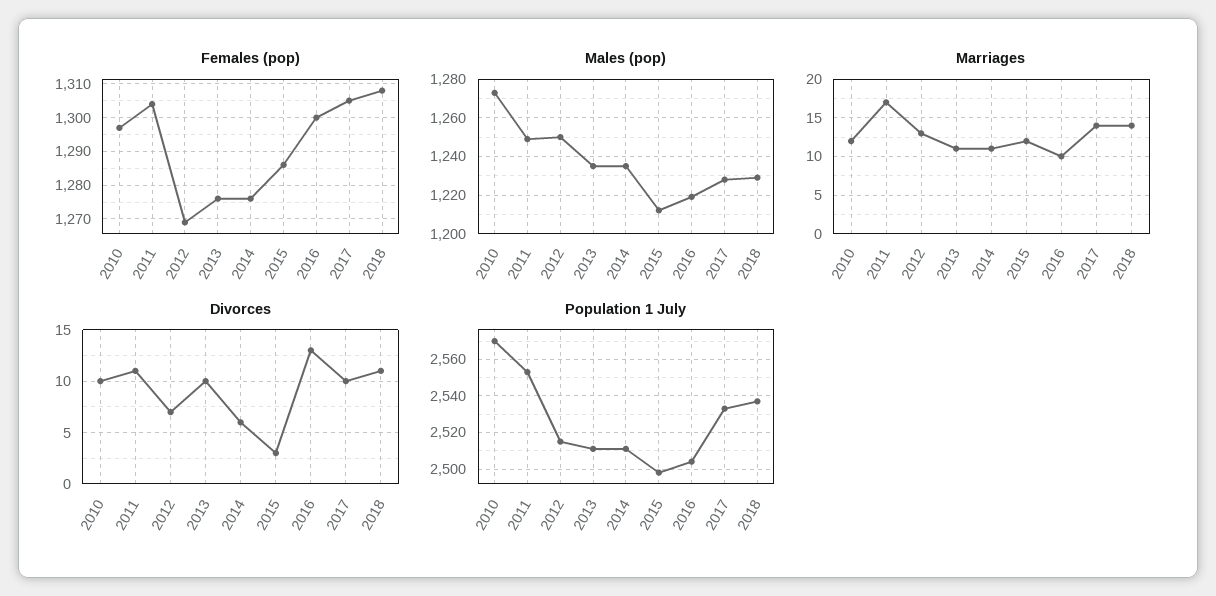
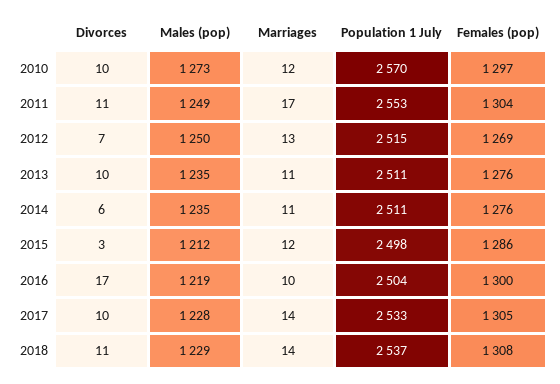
Divorces, 2016: 13 -> 17

